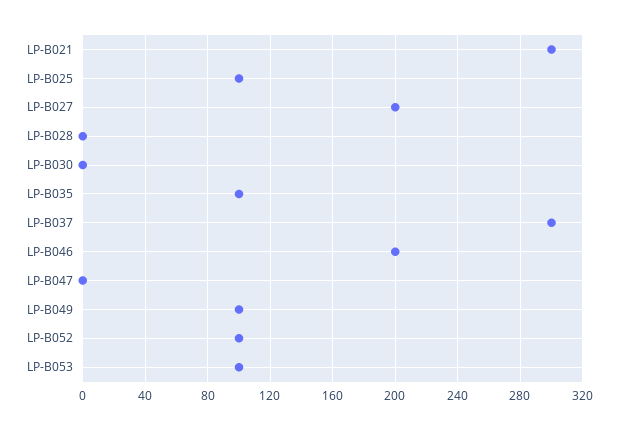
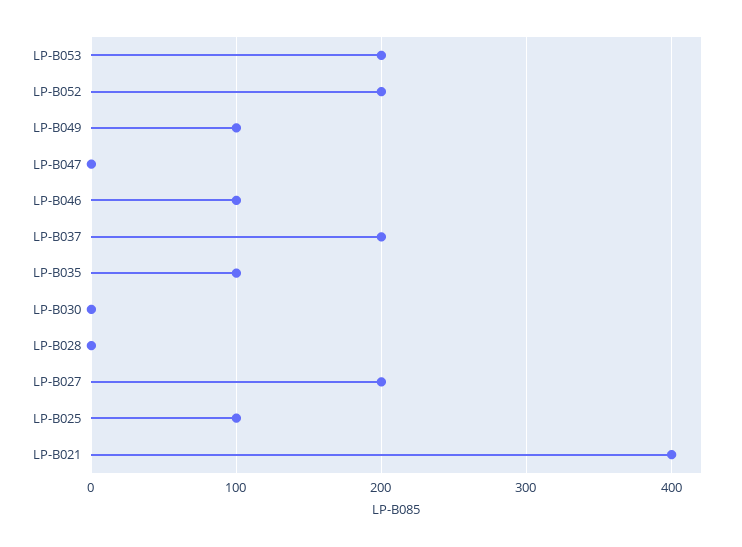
LP-B021: 300 -> 400
LP-B037: 300 -> 200
LP-B046: 200 -> 100
LP-B052: 100 -> 200
LP-B053: 100 -> 200

